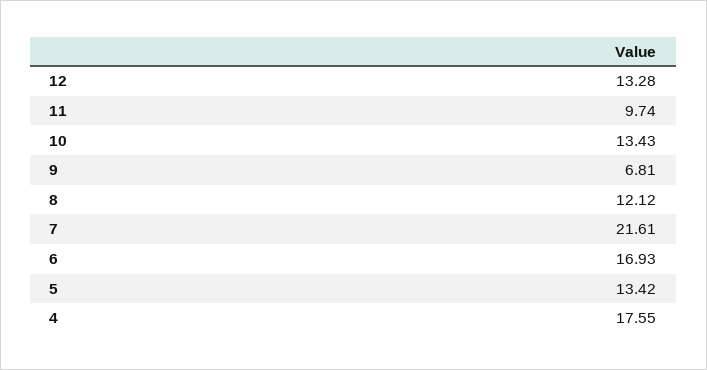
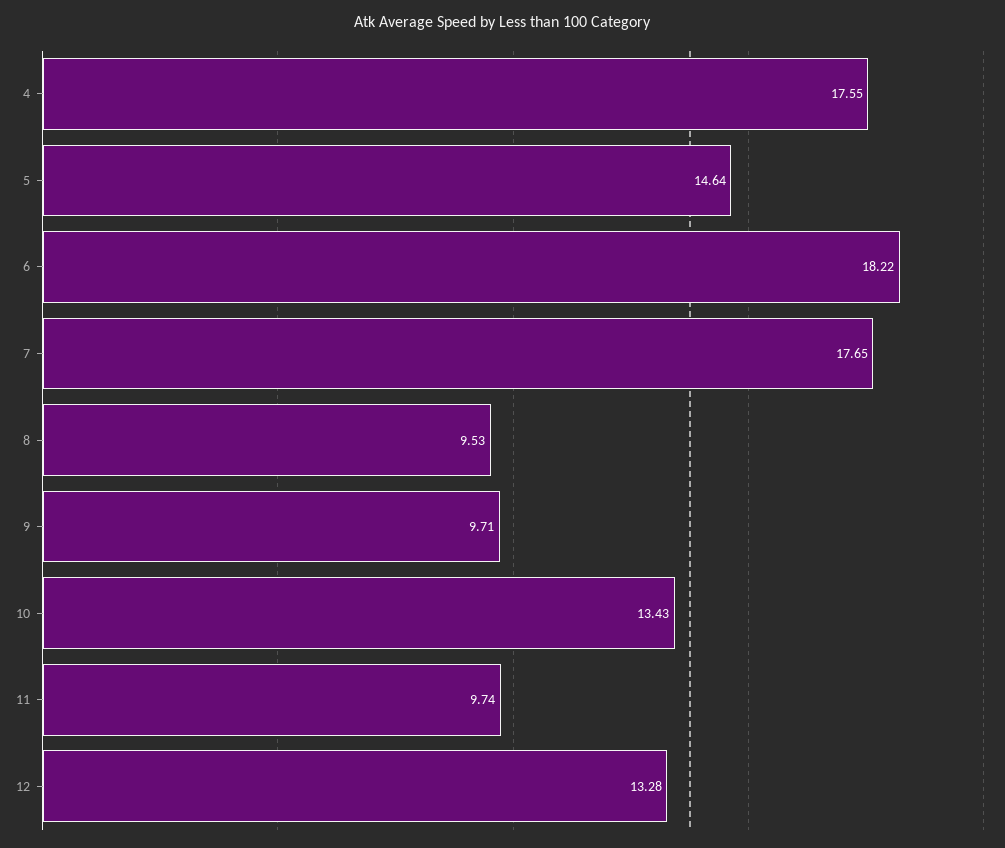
9: 6.81 -> 9.71
8: 12.12 -> 9.53
7: 21.61 -> 17.65
6: 16.93 -> 18.22
5: 13.42 -> 14.64

